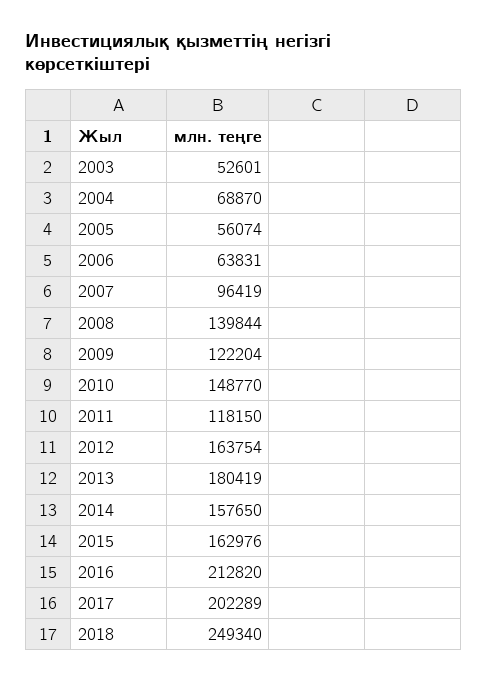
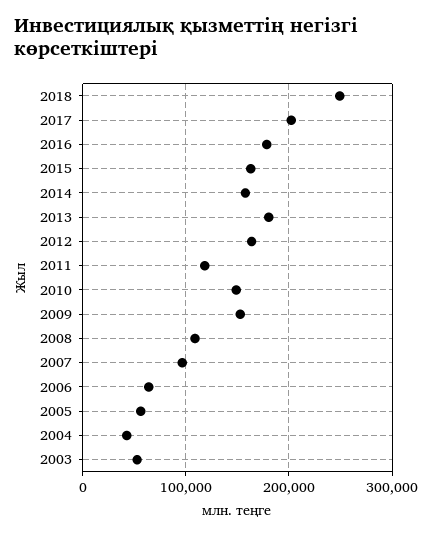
2004: 68870 -> 40000
2008: 139844 -> 110000
2009: 122204 -> 150000
2016: 212820 -> 180000

